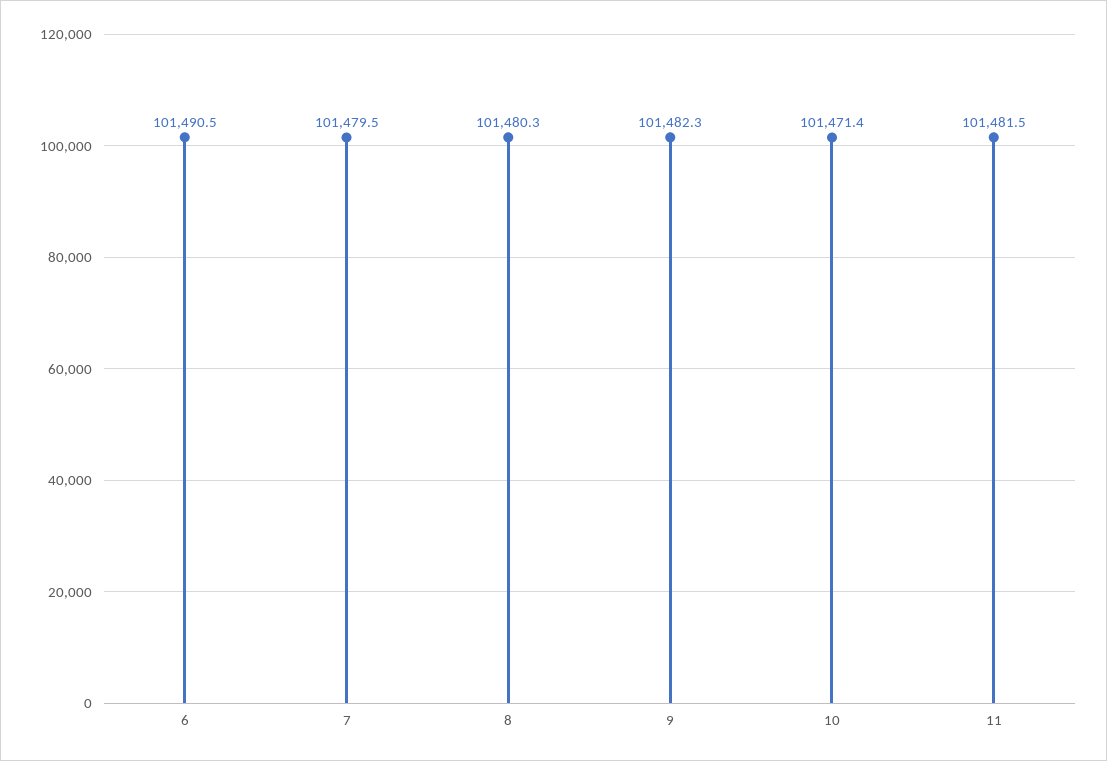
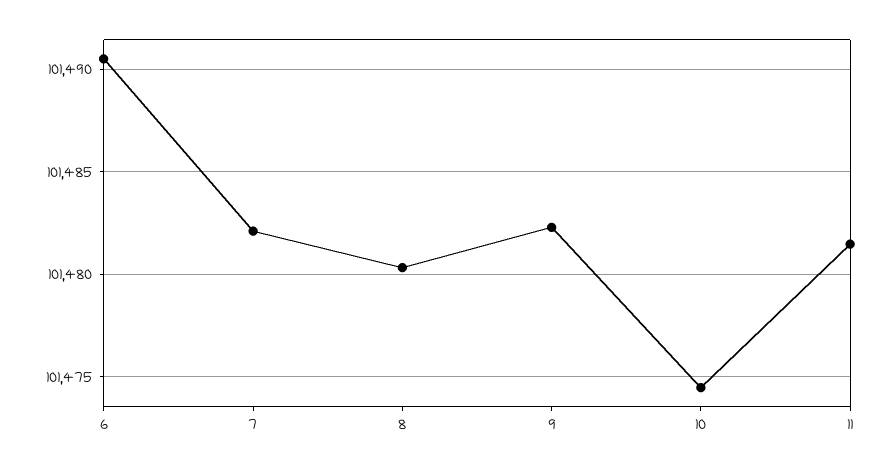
7: 101479.5 -> 101482
10: 101471.4 -> 101474.5

